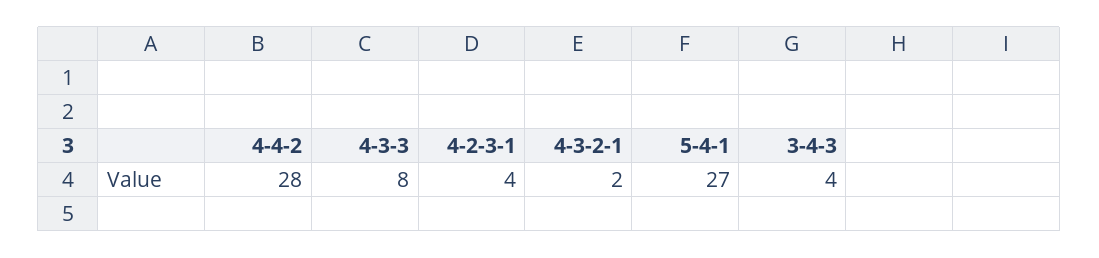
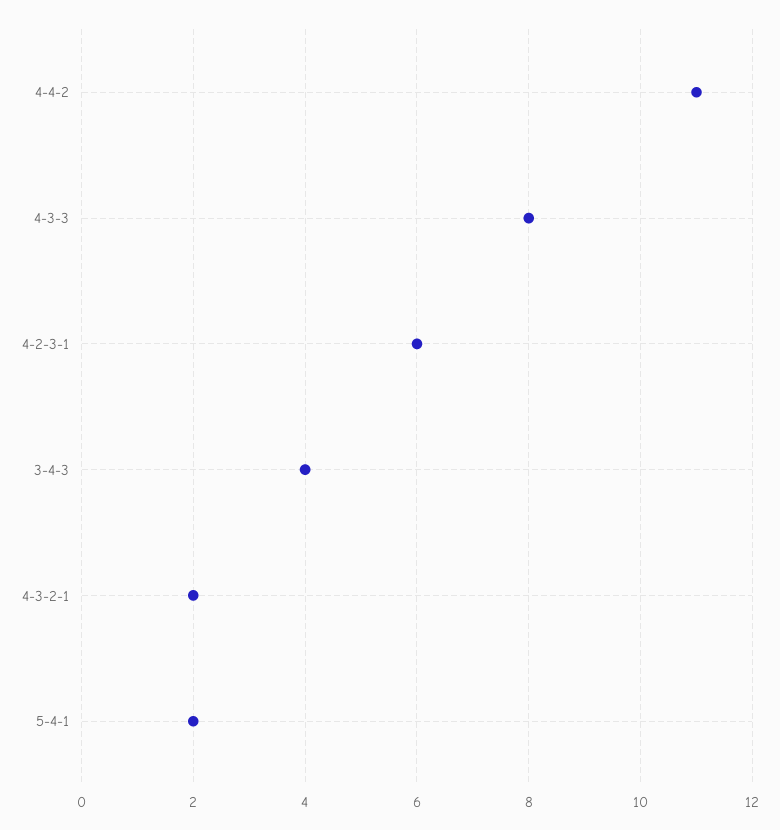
4-4-2: 28 -> 11
4-2-3-1: 4 -> 6
5-4-1: 27 -> 2

